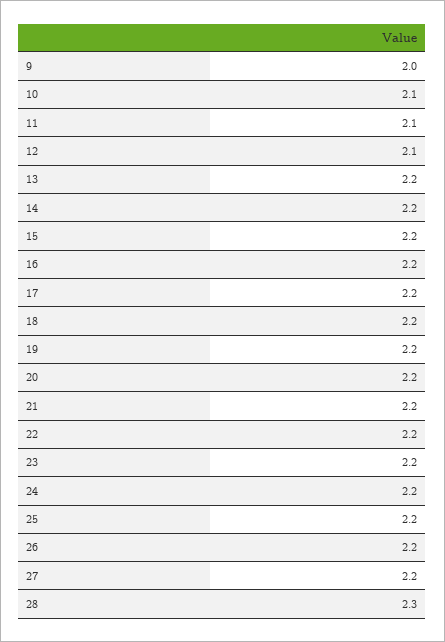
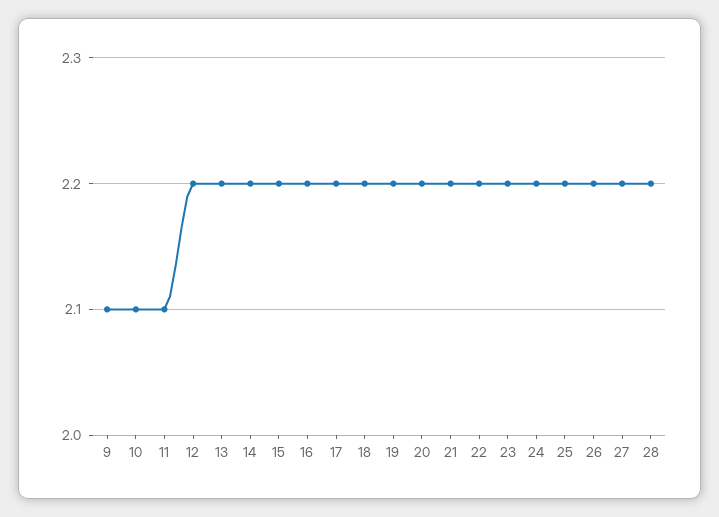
9: 2 -> 2.1
12: 2.1 -> 2.2
28: 2.3 -> 2.2

